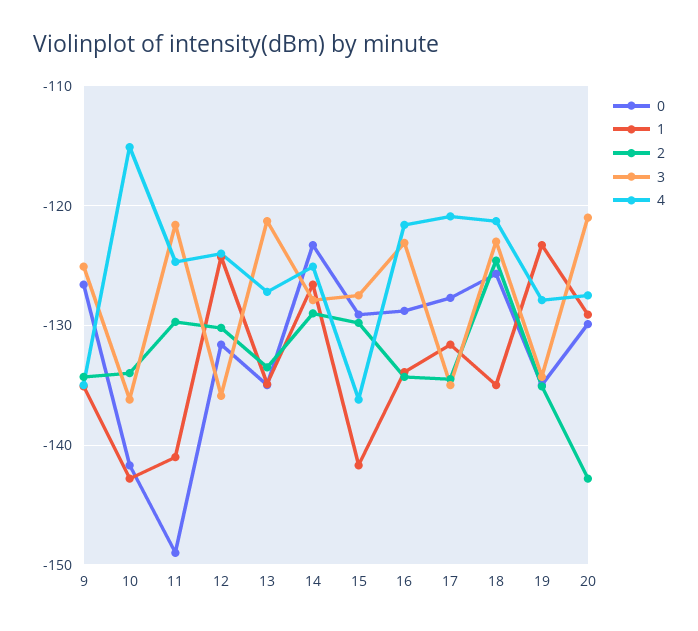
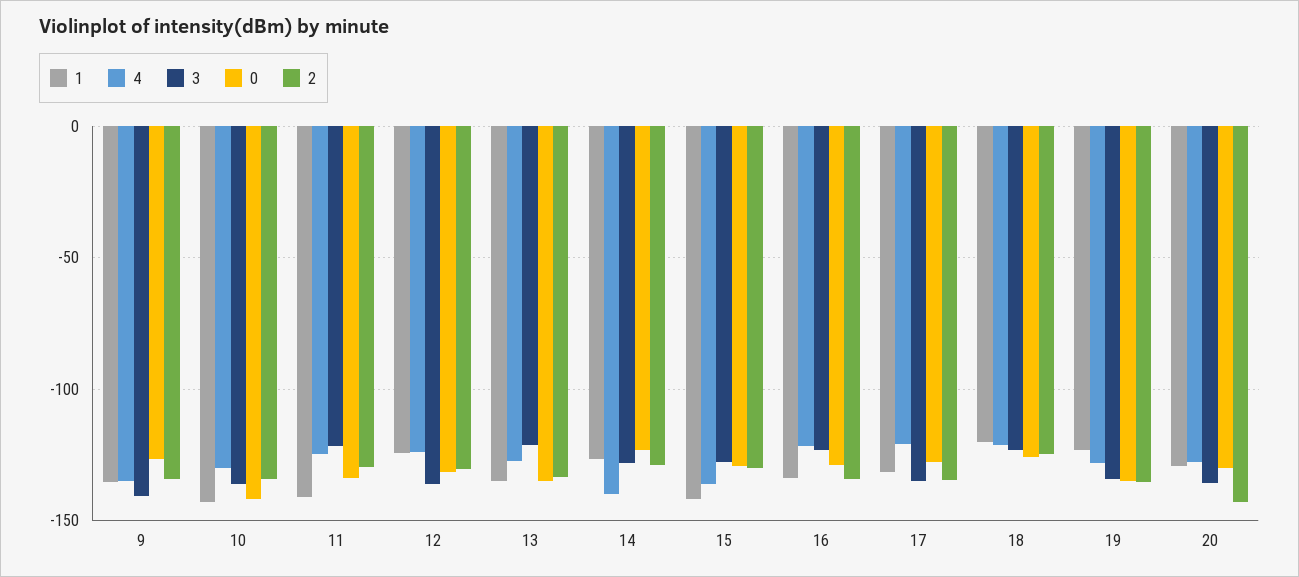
3, 9: -125 -> -140
4, 10: -115 -> -130
0, 11: -149 -> -135
4, 14: -125 -> -140
1, 18: -135 -> -120
3, 20: -121 -> -135

